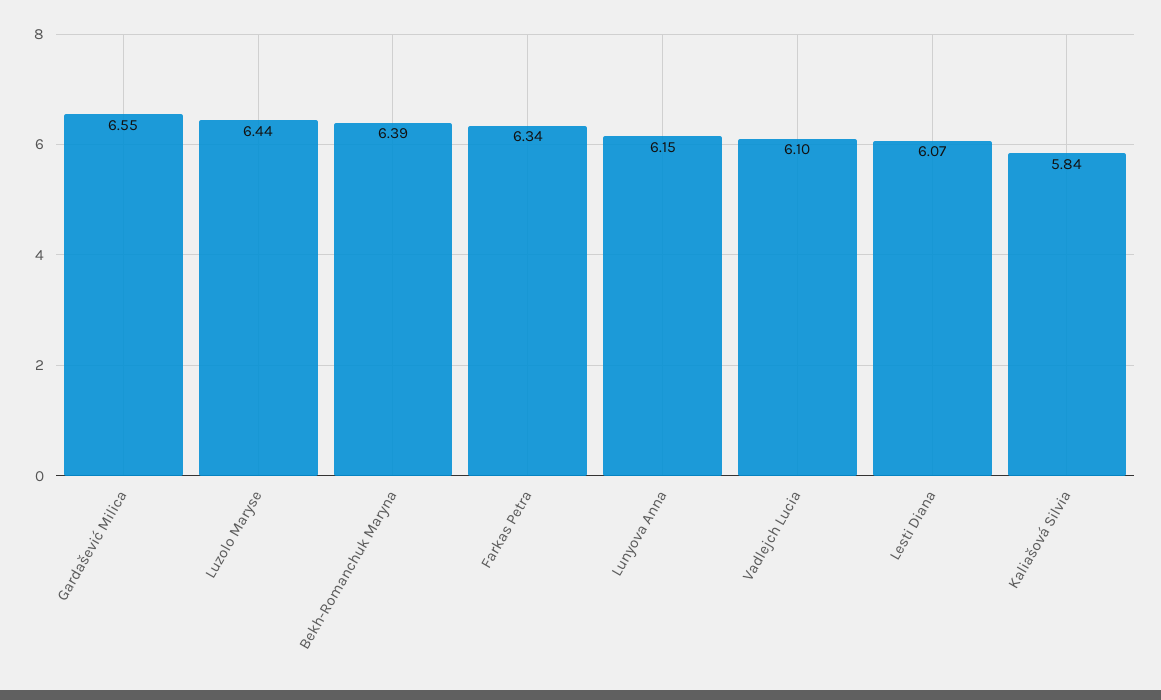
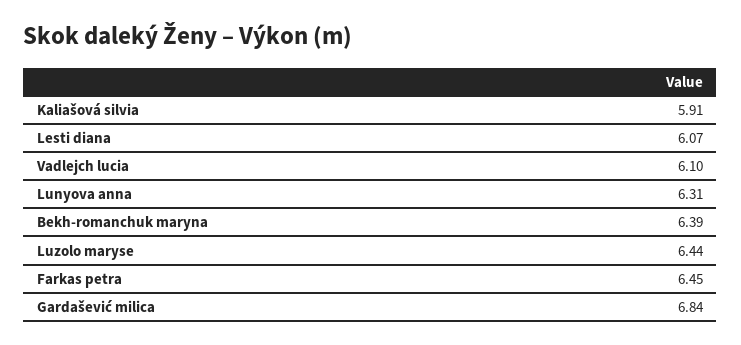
Gardašević Milica: 6.55 -> 6.84
Farkas Petra: 6.34 -> 6.45
Lunyova Anna: 6.15 -> 6.31
Kaliašová Silvia: 5.84 -> 5.91

